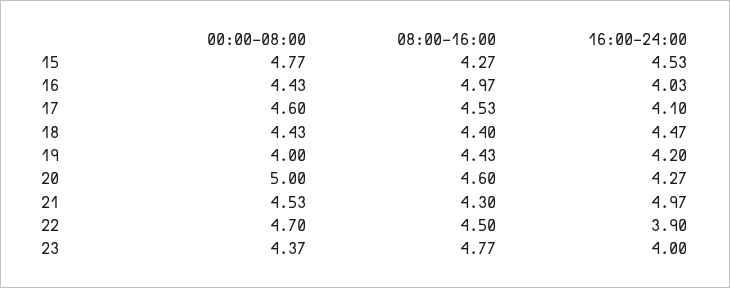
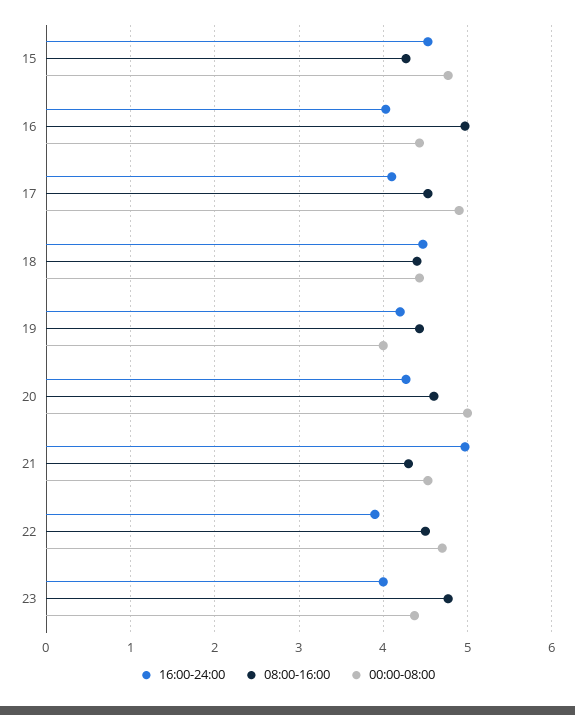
00:00-08:00, 17: 4.6 -> 4.9

